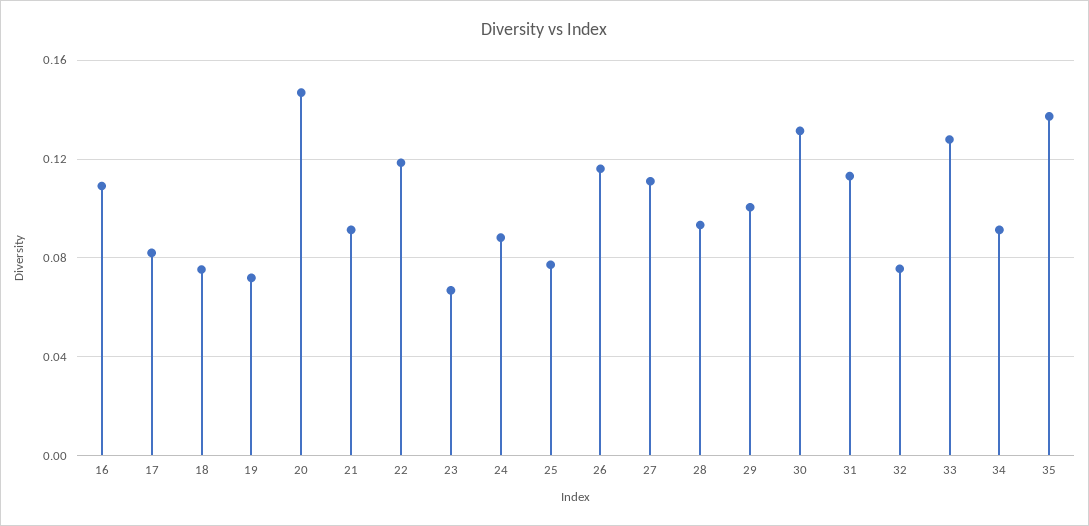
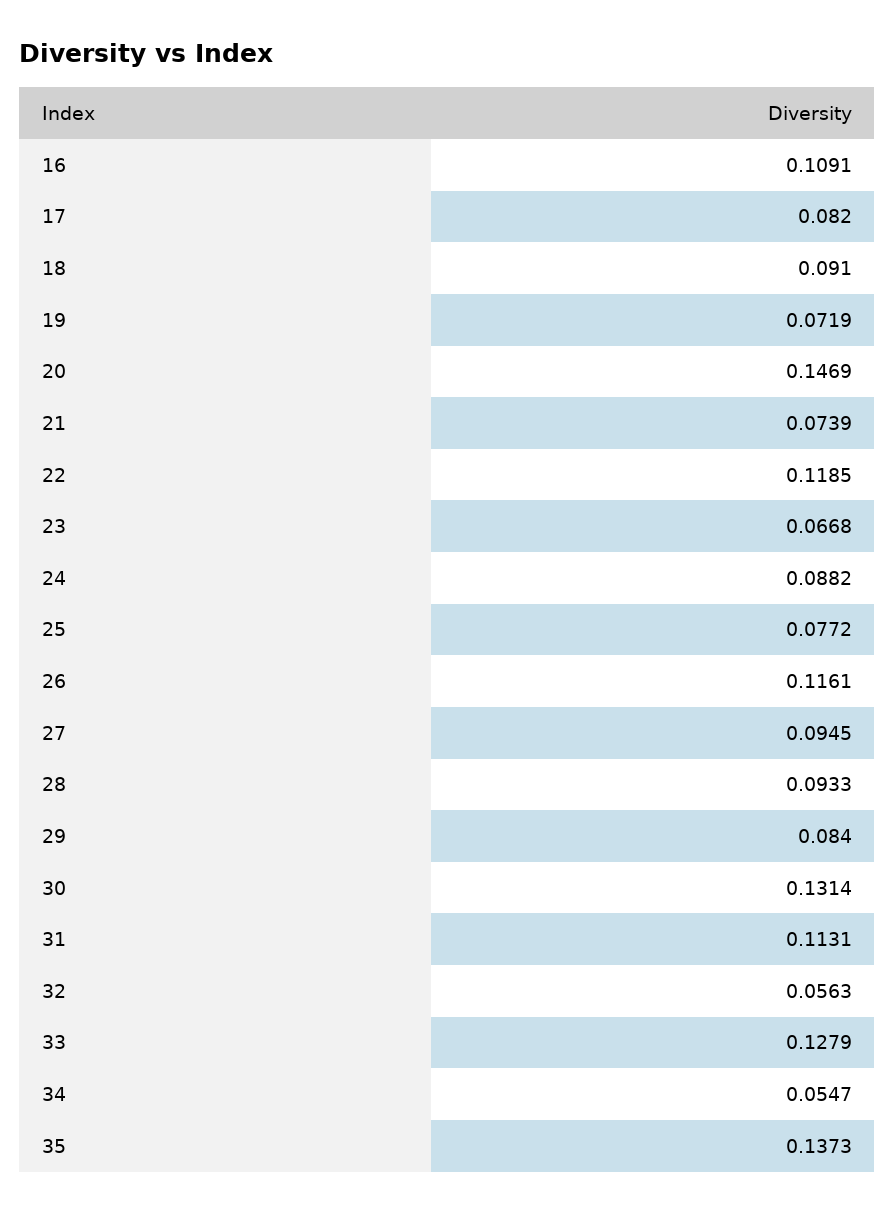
18: 0.075 -> 0.091
21: 0.09 -> 0.0739
27: 0.11 -> 0.0945
29: 0.1 -> 0.084
32: 0.075 -> 0.0563
34: 0.09 -> 0.0547

